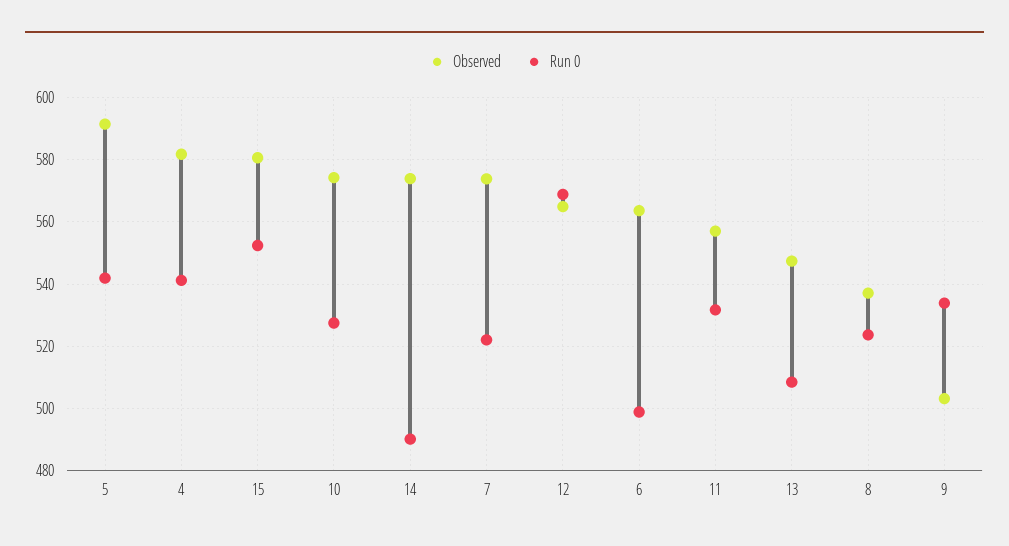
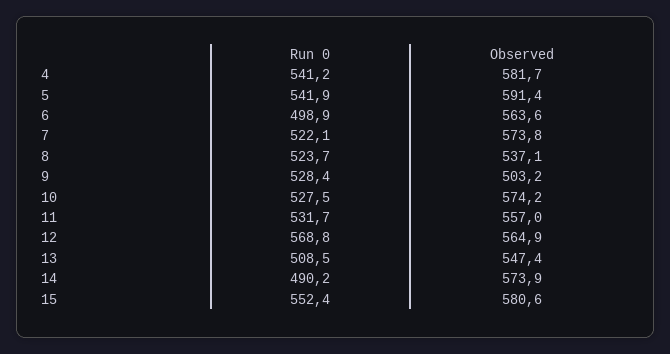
Run 0, 9: 534 -> 528.4

